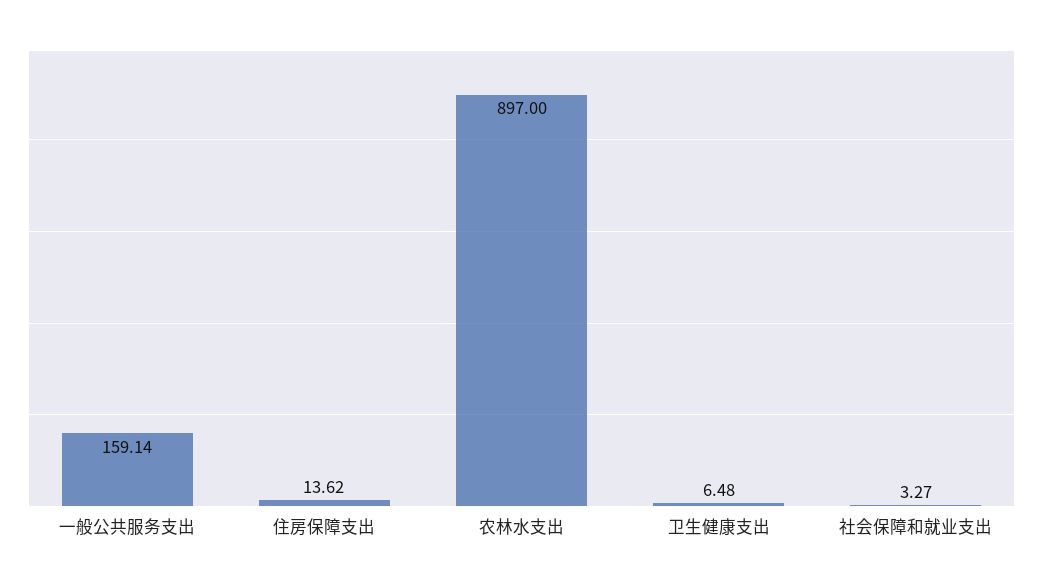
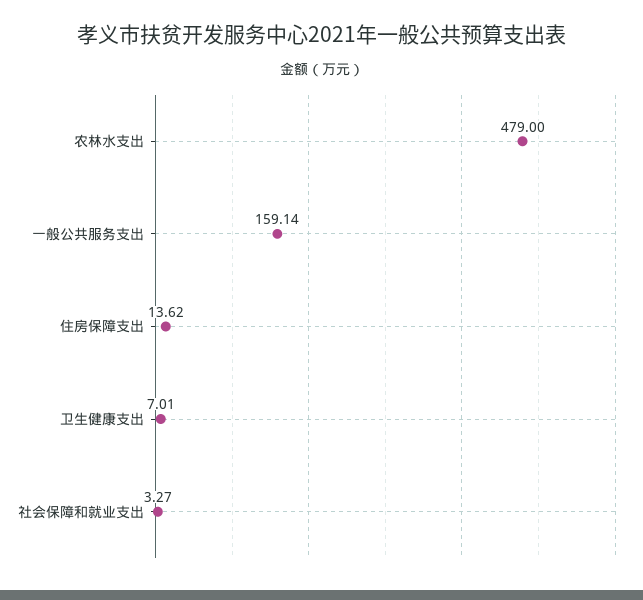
农林水支出: 897 -> 479
卫生健康支出: 6.48 -> 7.01

